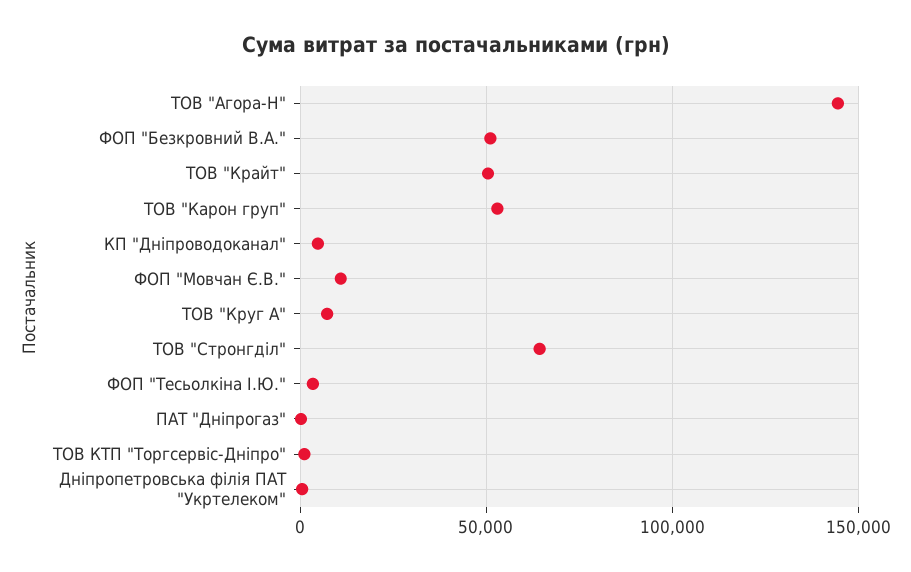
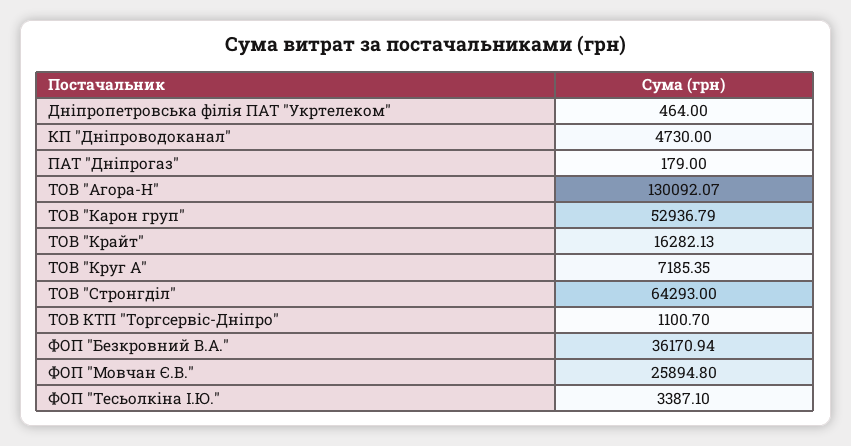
ТОВ "Агора-Н": 145000 -> 130092.07
ФОП "Безкровний В.А.": 50000 -> 36170.94
ТОВ "Крайт": 50000 -> 16282.13
ФОП "Мовчан Є.В.": 10000 -> 25894.8

